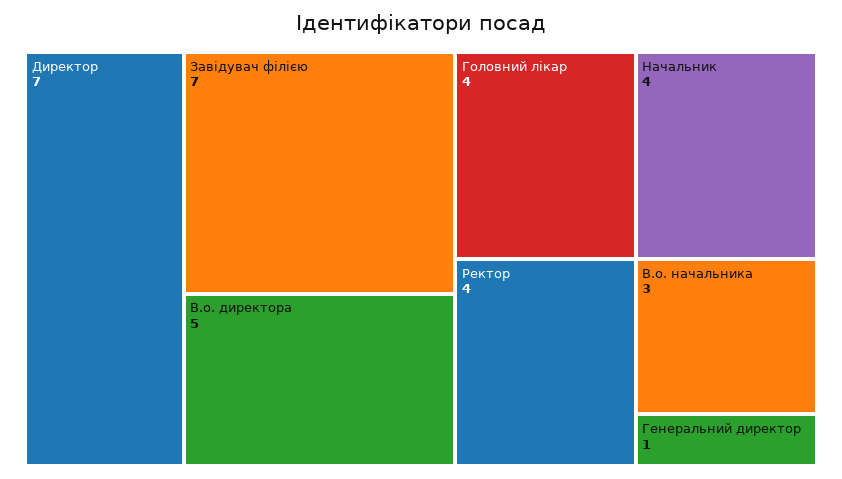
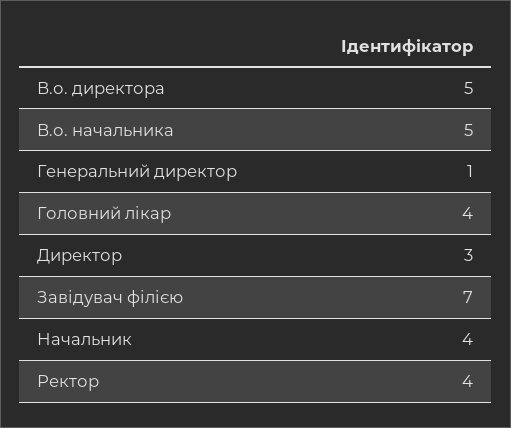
Директор: 7 -> 3
В.о. начальника: 3 -> 5

